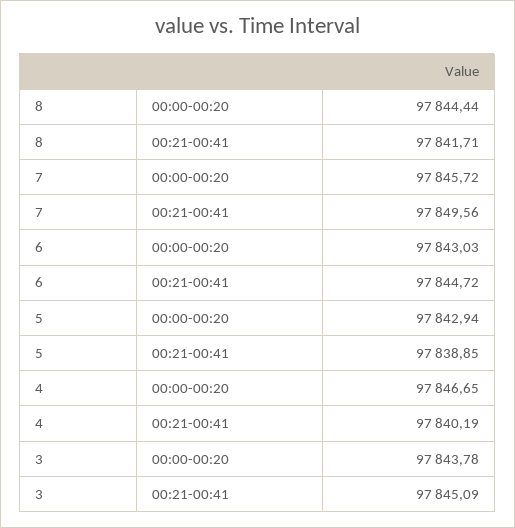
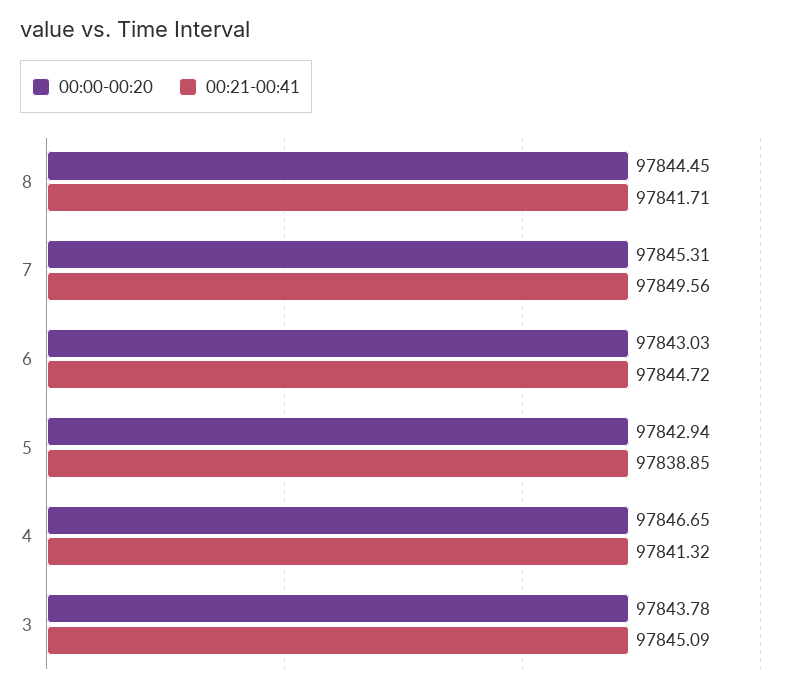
00:00-00:20, 8: 97844.44 -> 97844.45
00:00-00:20, 7: 97845.72 -> 97845.31
00:21-00:41, 4: 97840.19 -> 97841.32

